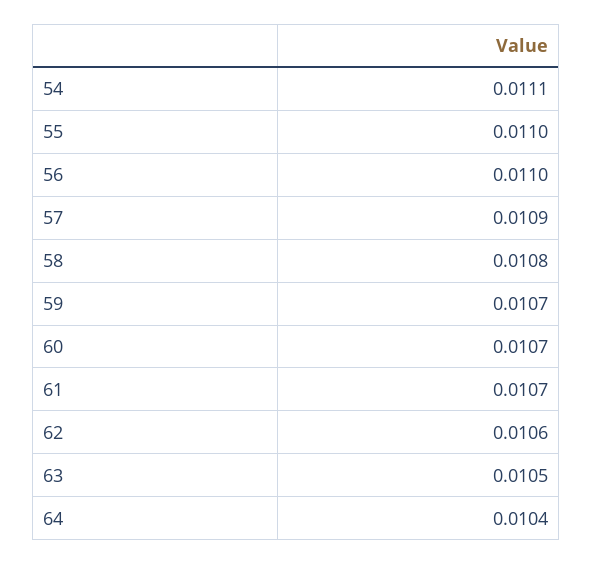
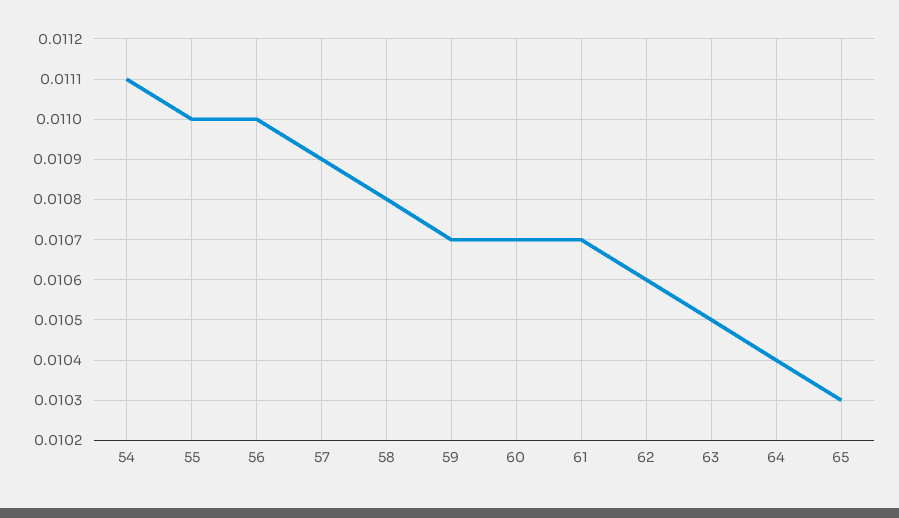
65: none -> 0.0103

